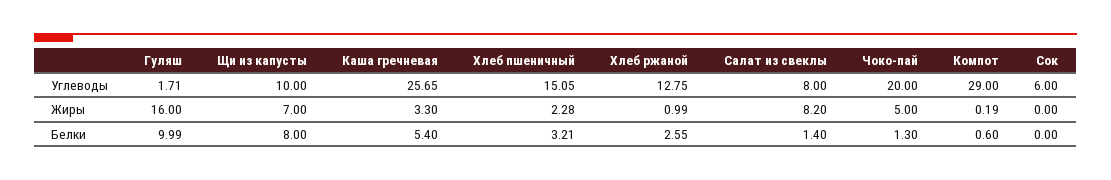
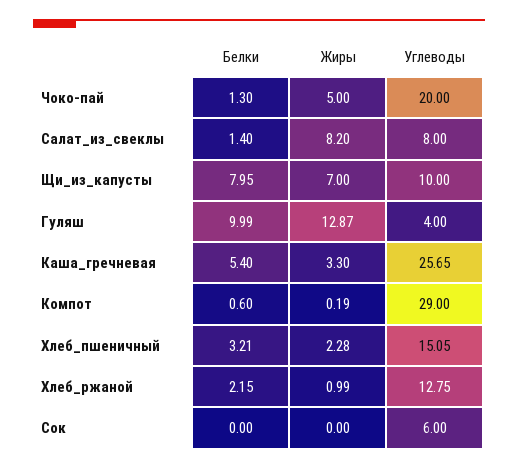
Гуляш, Углеводы: 1.71 -> 4
Гуляш, Жиры: 16 -> 12.87
Щи из капусты, Белки: 8 -> 7.95
Хлеб ржаной, Белки: 2.55 -> 2.15

